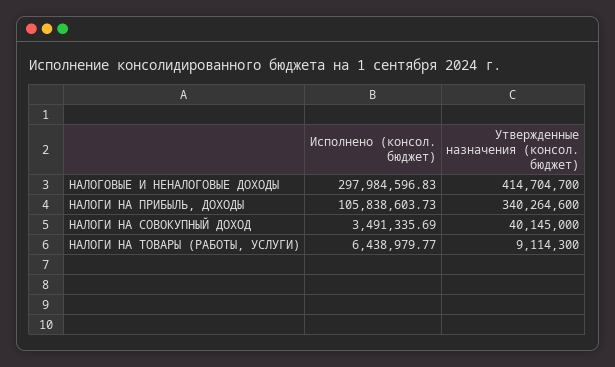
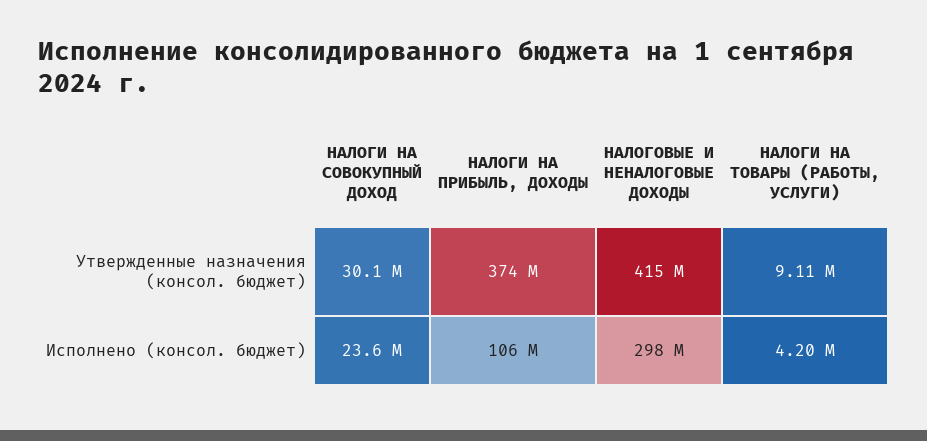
Утвержденные назначения (консол. бюджет), НАЛОГИ НА ПРИБЫЛЬ, ДОХОДЫ: 340264600 -> 374000000
Исполнено (консол. бюджет), НАЛОГИ НА СОВОКУПНЫЙ ДОХОД: 3491335.69 -> 23600000
Утвержденные назначения (консол. бюджет), НАЛОГИ НА СОВОКУПНЫЙ ДОХОД: 40145000 -> 30100000
Исполнено (консол. бюджет), НАЛОГИ НА ТОВАРЫ (РАБОТЫ, УСЛУГИ): 6438979.77 -> 4200000

